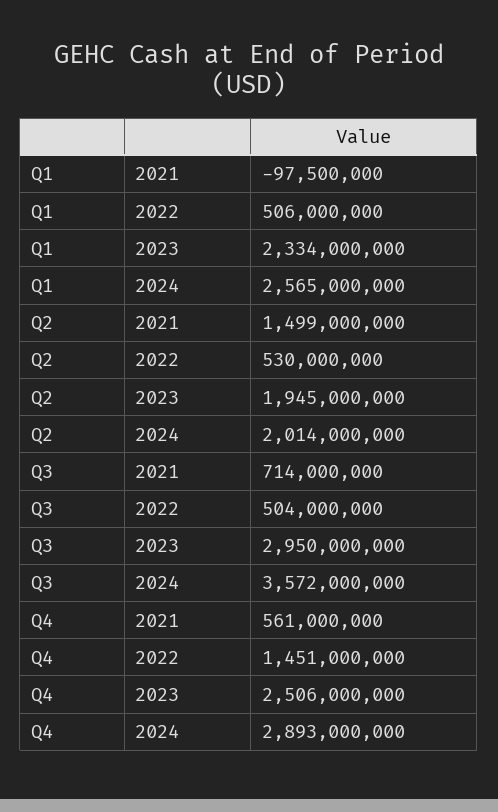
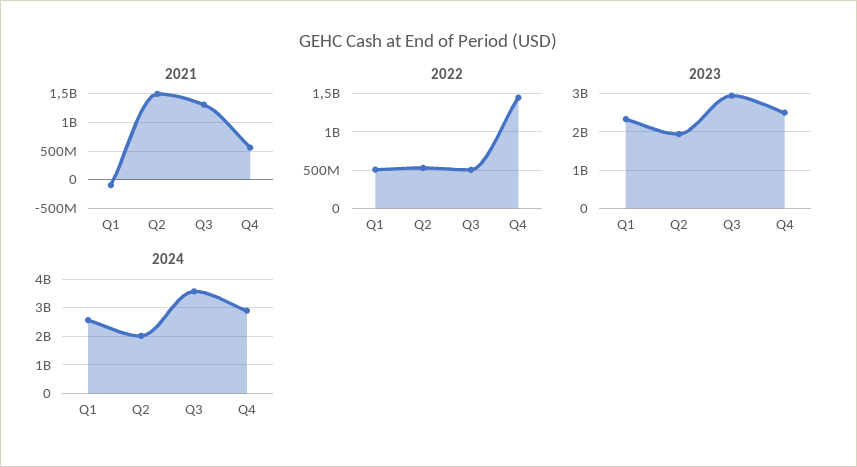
2021, Q3: 714000000 -> 1250000000

